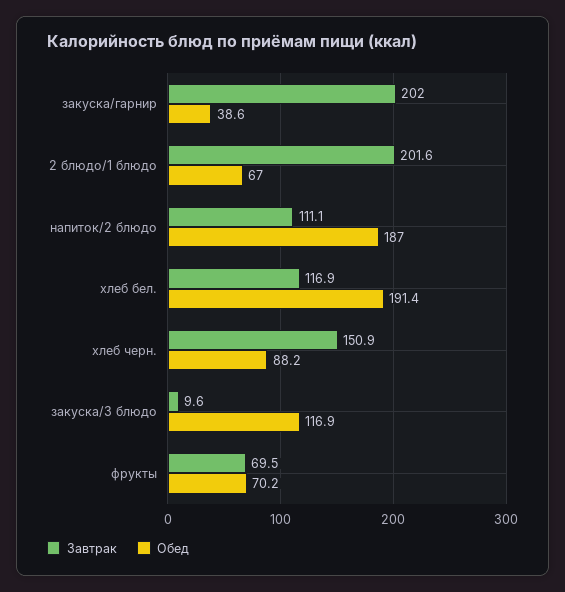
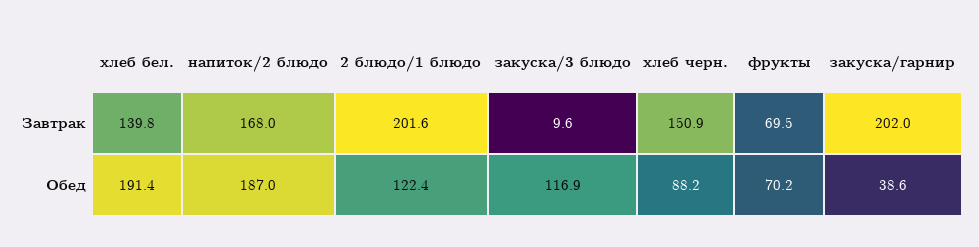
Обед, 2 блюдо/1 блюдо: 67 -> 122.4
Завтрак, напиток/2 блюдо: 111.1 -> 168
Завтрак, хлеб бел.: 116.9 -> 139.8

